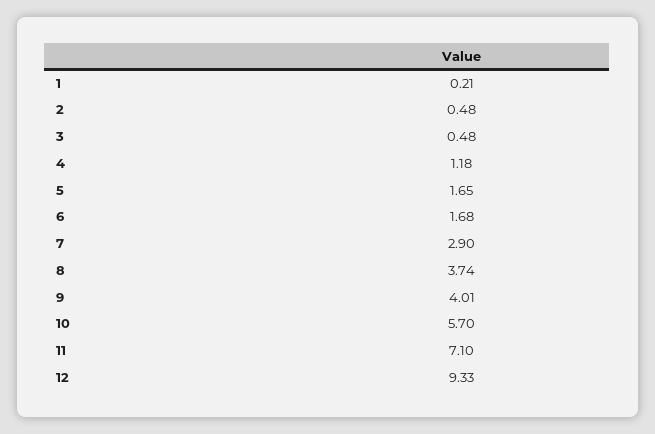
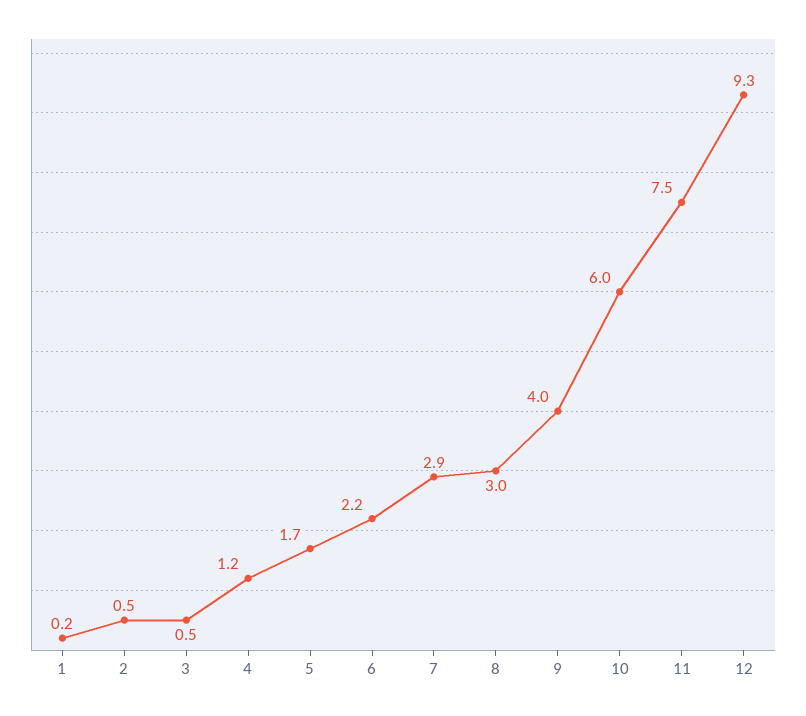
6: 1.68 -> 2.2
8: 3.74 -> 3
10: 5.7 -> 6
11: 7.1 -> 7.5

